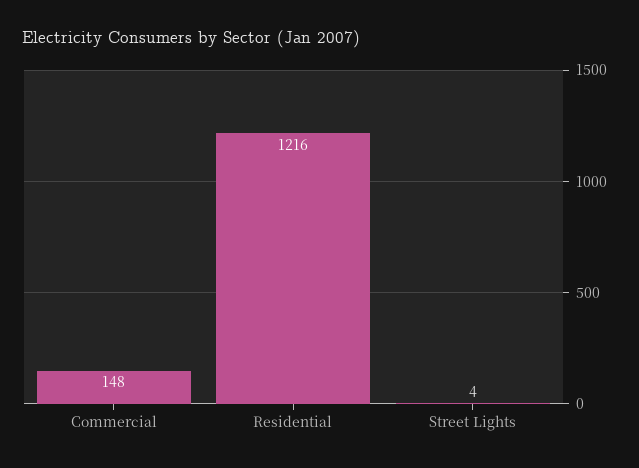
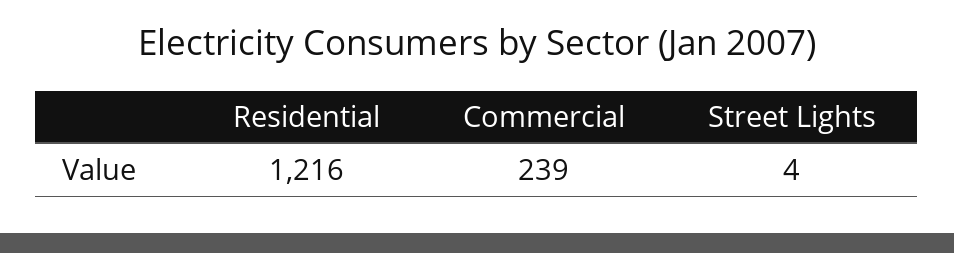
Commercial: 148 -> 239

